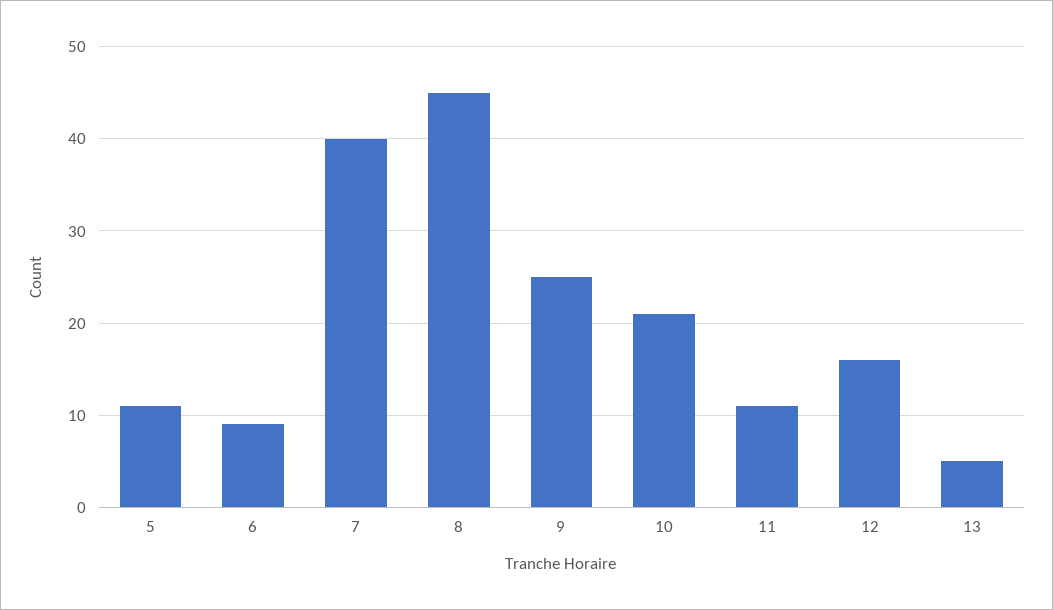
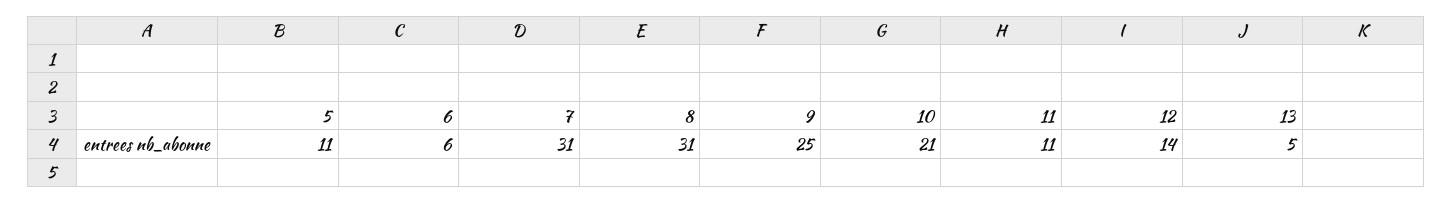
6: 9 -> 6
7: 40 -> 31
8: 45 -> 31
12: 16 -> 14

